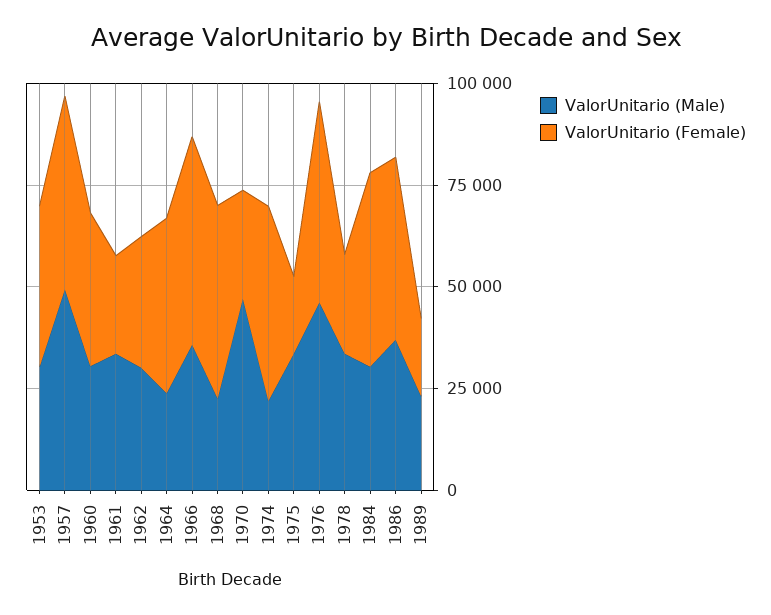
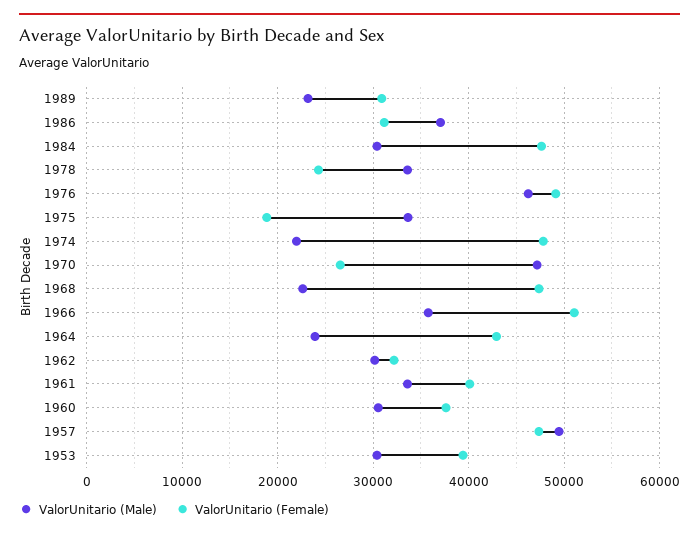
ValorUnitario (Female), 1961: 25000 -> 40000
ValorUnitario (Female), 1986: 45000 -> 31000
ValorUnitario (Female), 1989: 20000 -> 31000

